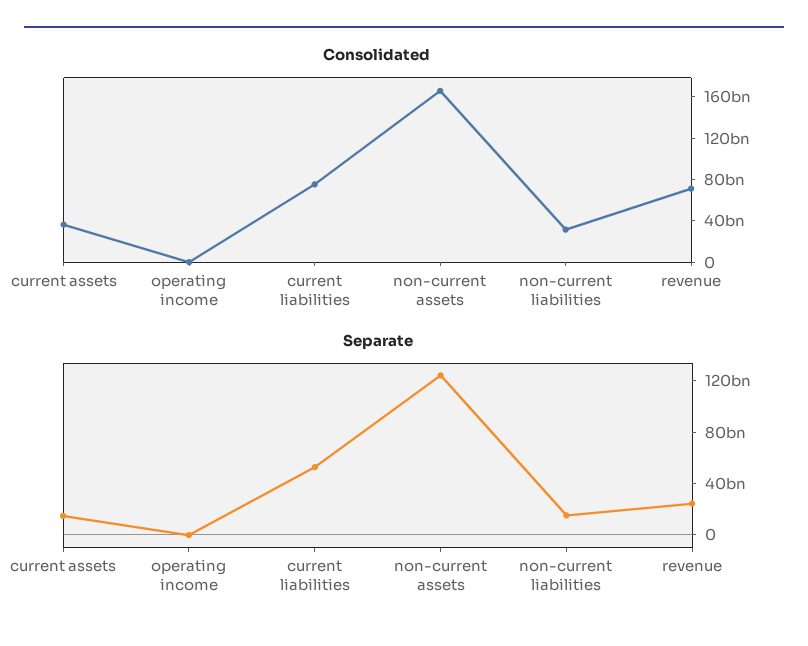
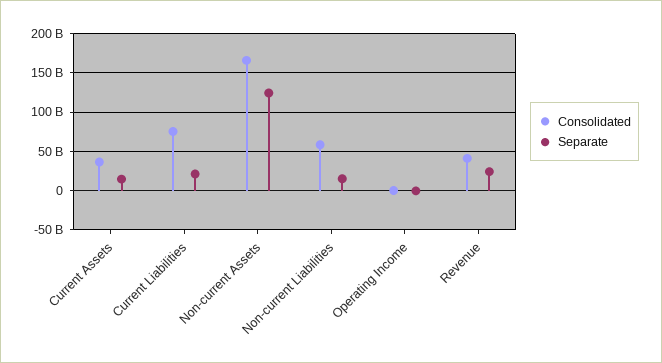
Consolidated, non-current liabilities: 30000000000 -> 60000000000
Consolidated, revenue: 70000000000 -> 40000000000
Separate, current liabilities: 50000000000 -> 20000000000

